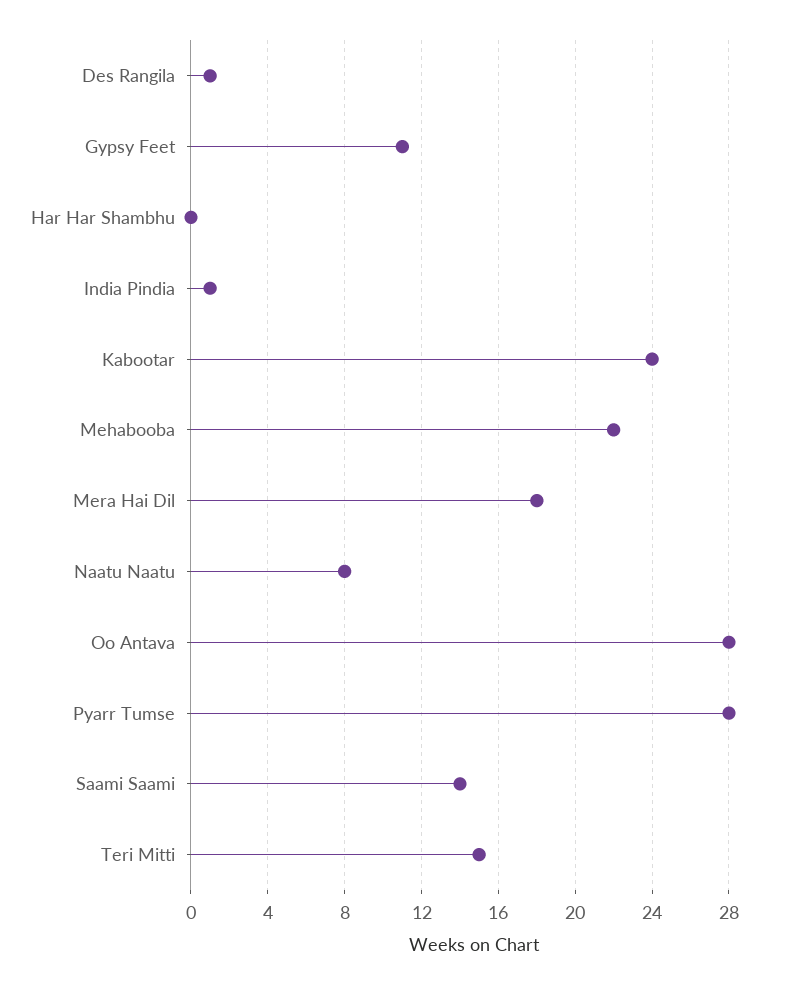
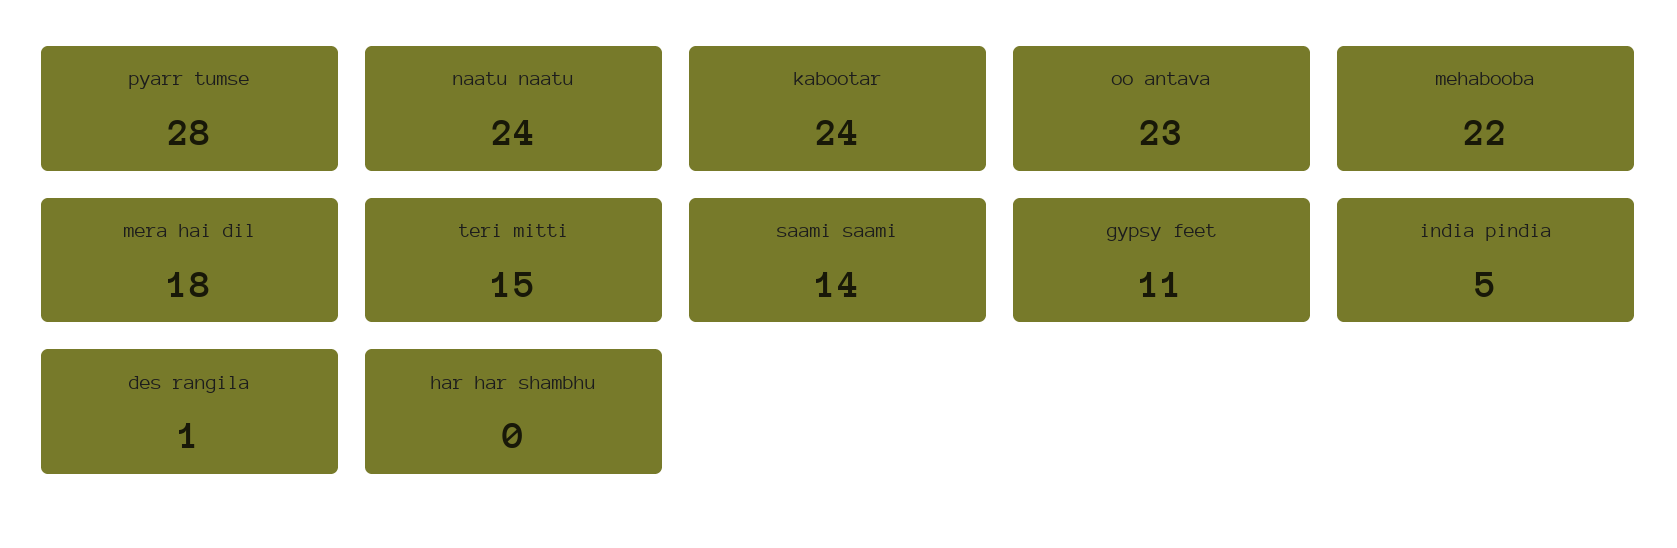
India Pindia: 1 -> 5
Naatu Naatu: 8 -> 24
Oo Antava: 28 -> 23

